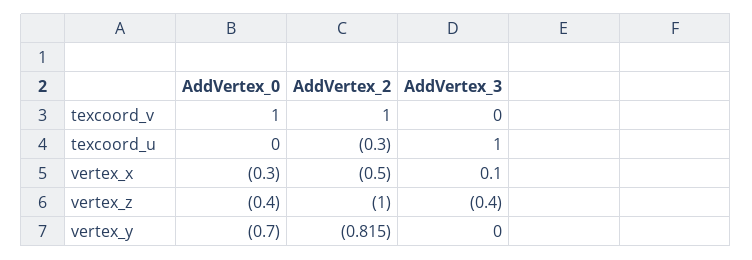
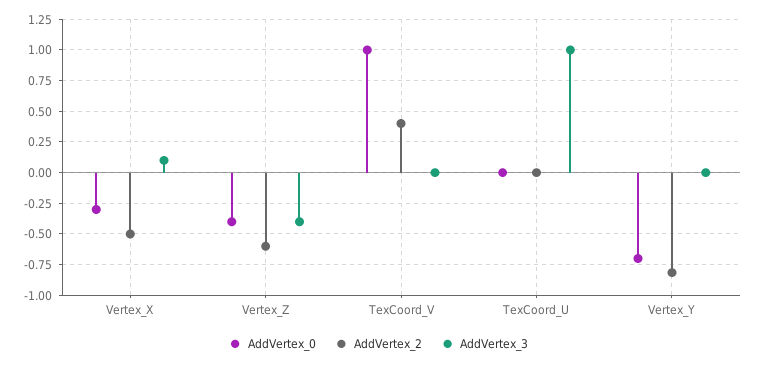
AddVertex_2, texcoord_v: 1 -> 0.4
AddVertex_2, texcoord_u: -0.3 -> 0
AddVertex_2, vertex_z: -1 -> -0.6

